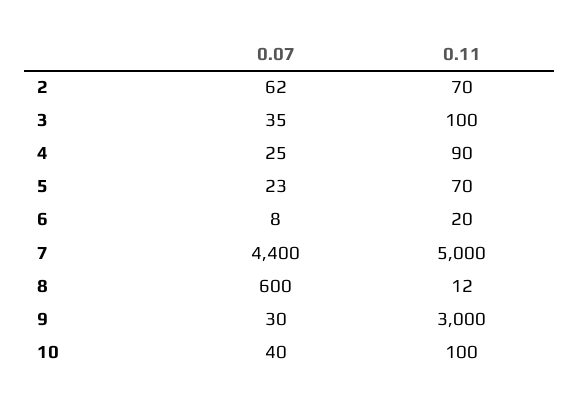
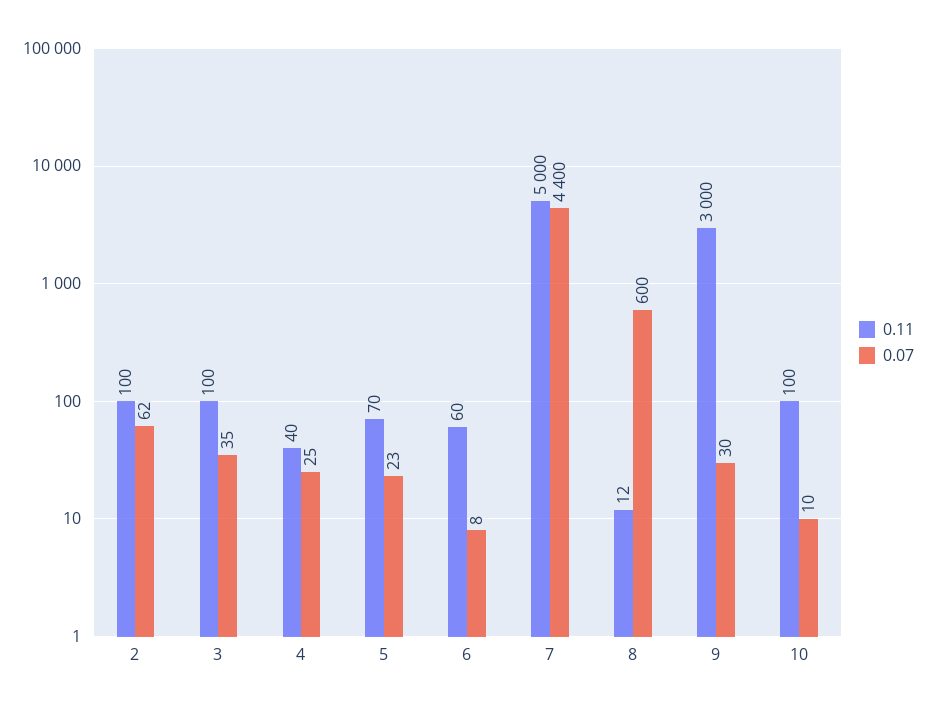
0.11, 2: 70 -> 100
0.11, 4: 90 -> 40
0.11, 6: 20 -> 60
0.07, 10: 40 -> 10

